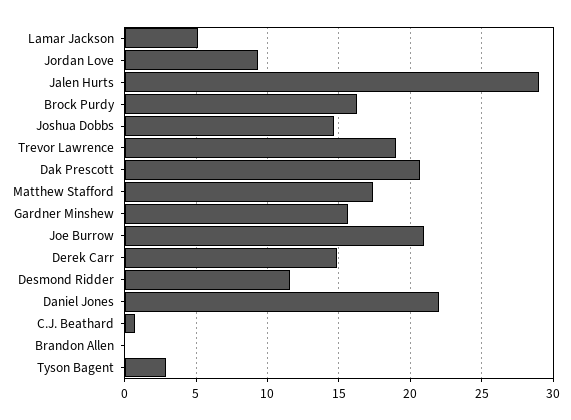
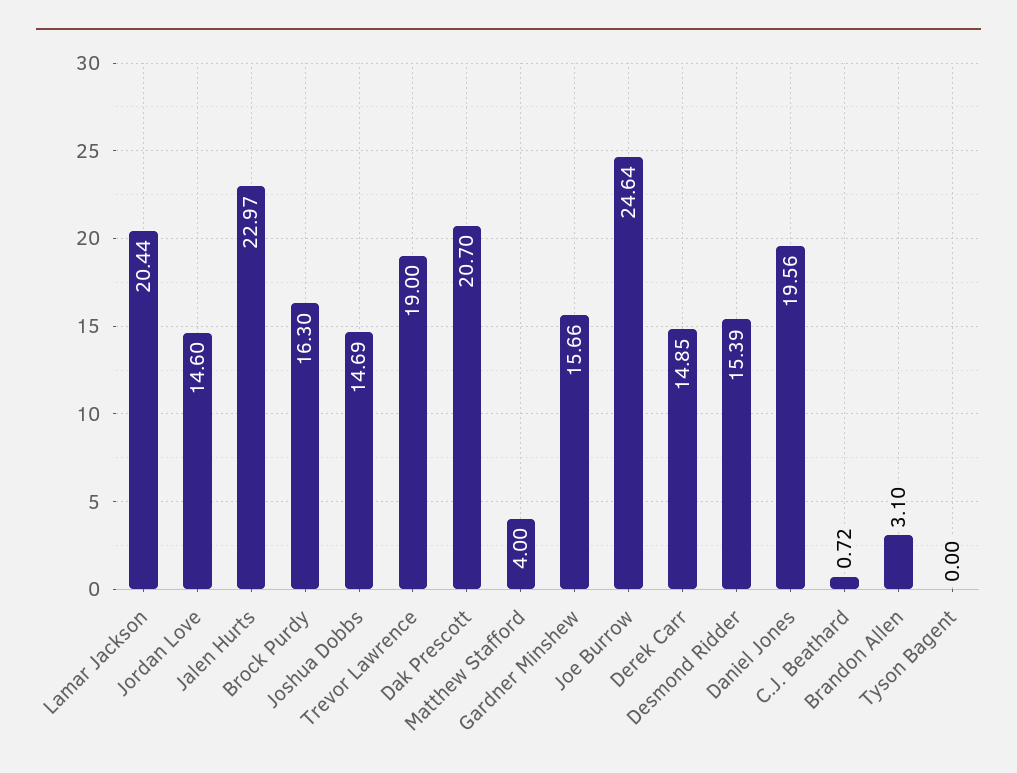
Lamar Jackson: 5 -> 20.44
Jordan Love: 9.5 -> 14.6
Jalen Hurts: 29 -> 22.97
Matthew Stafford: 17.5 -> 4
Joe Burrow: 21 -> 24.64
Desmond Ridder: 11.5 -> 15.39
Daniel Jones: 22 -> 19.56
Brandon Allen: 0 -> 3.1
Tyson Bagent: 3 -> 0

